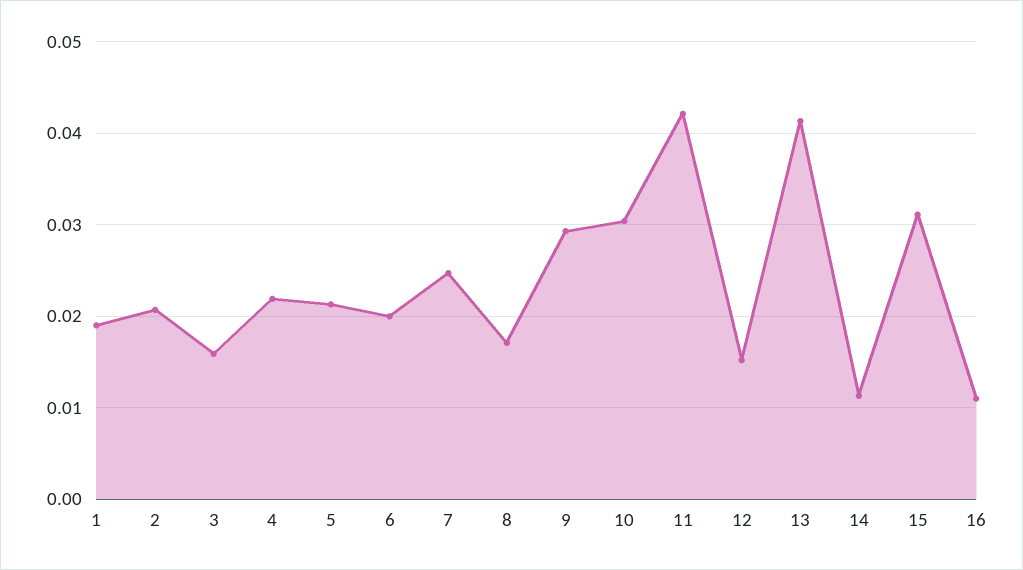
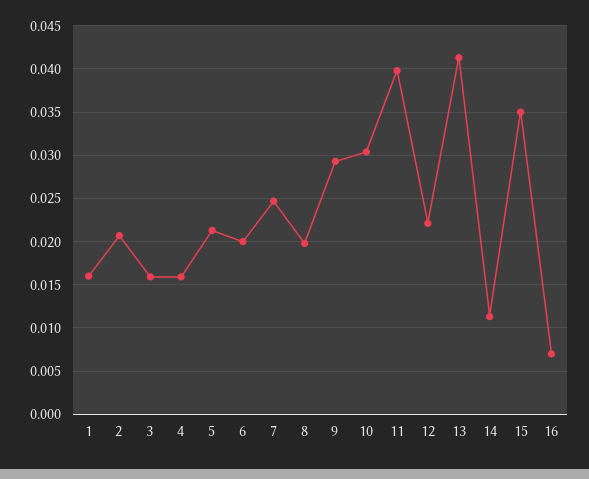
1: 0.019 -> 0.016
4: 0.022 -> 0.016
8: 0.017 -> 0.02
11: 0.042 -> 0.04
12: 0.015 -> 0.022
15: 0.031 -> 0.035
16: 0.011 -> 0.007

